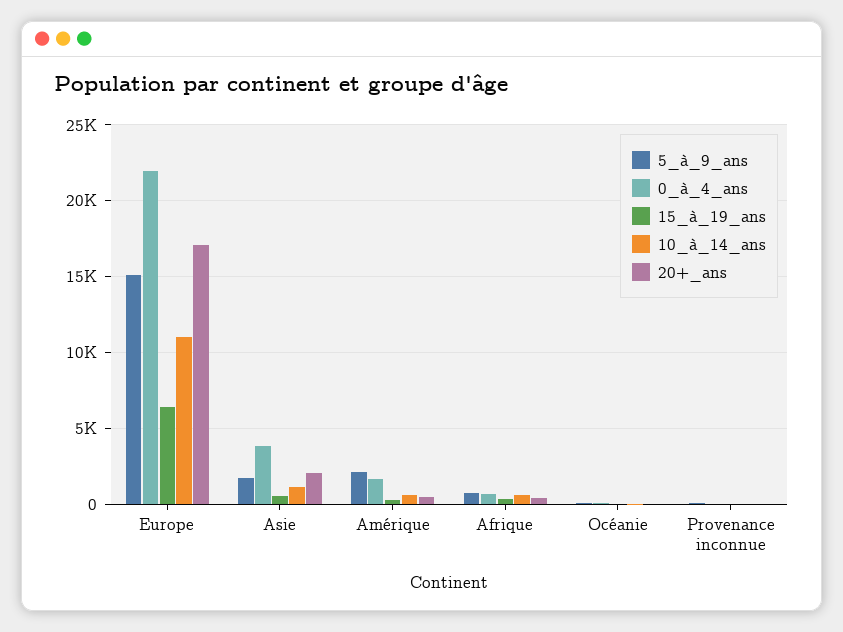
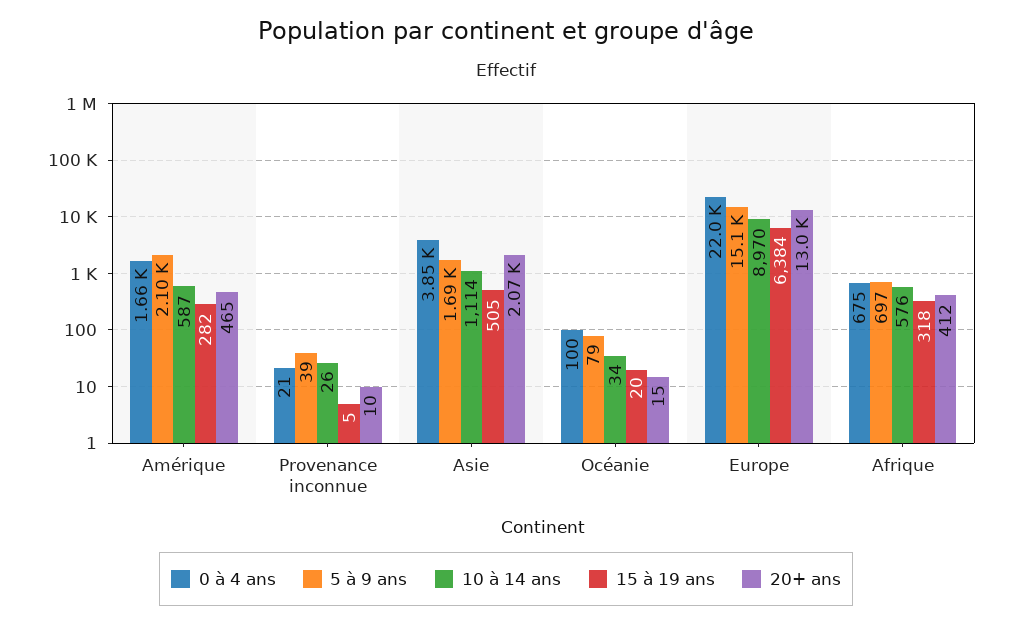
10_à_14_ans, Europe: 11000 -> 8970
20+_ans, Europe: 17000 -> 13000

